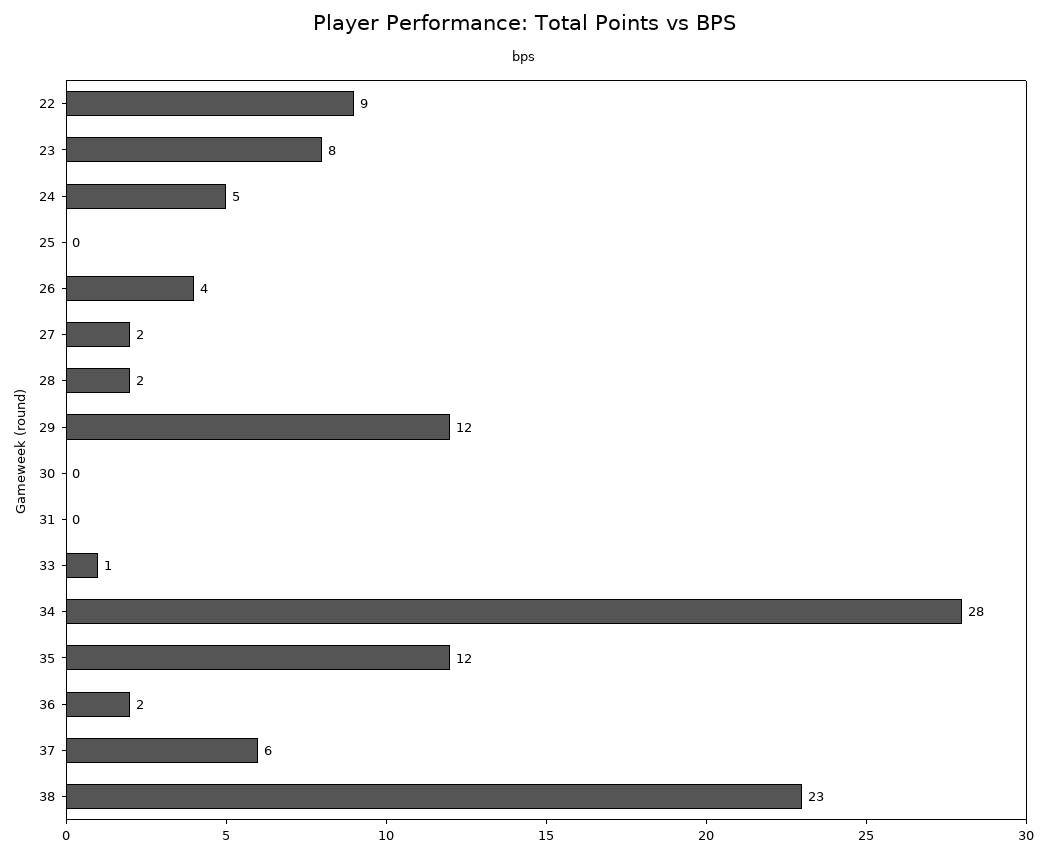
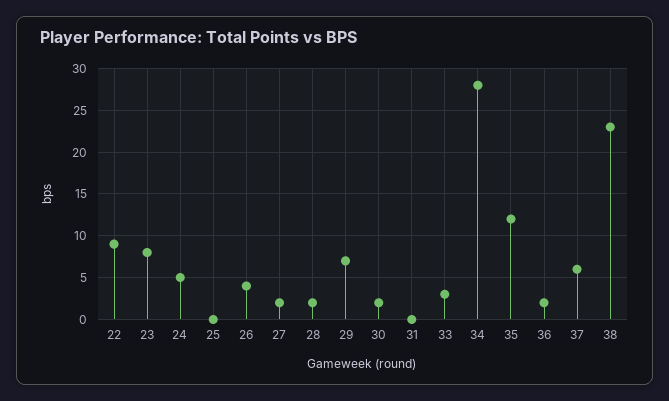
29: 12 -> 7
30: 0 -> 2
33: 1 -> 3

